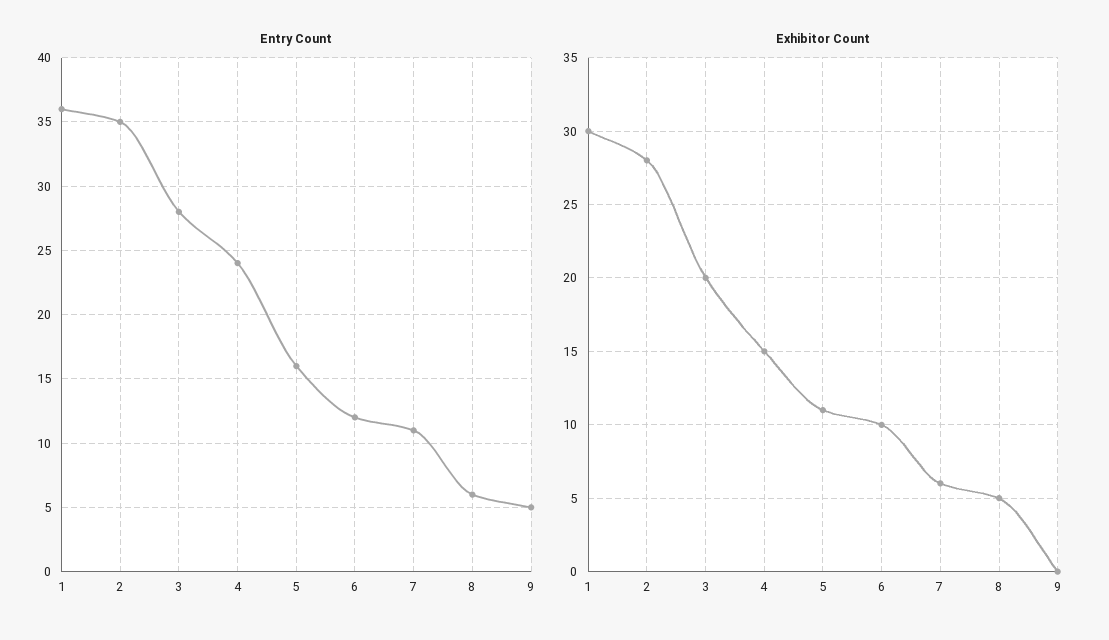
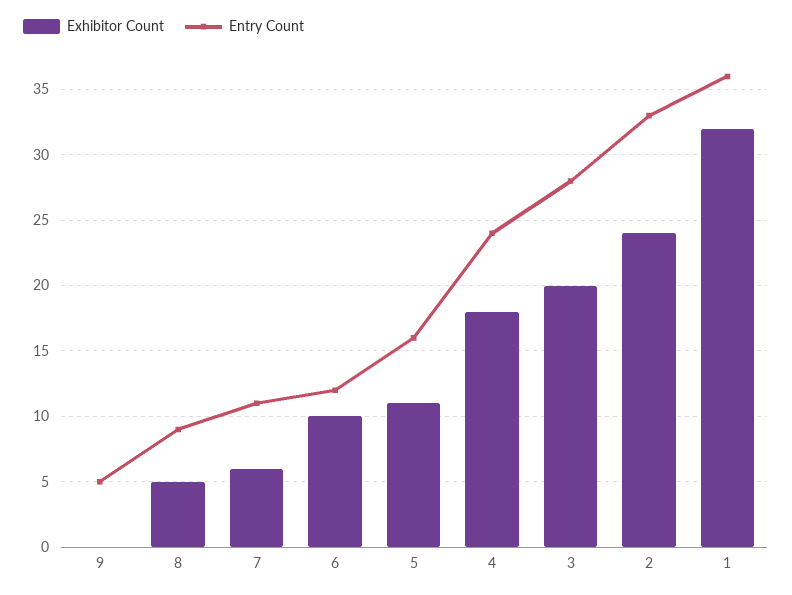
Entry Count, 2: 35 -> 33
Entry Count, 8: 6 -> 9
Exhibitor Count, 1: 30 -> 32
Exhibitor Count, 2: 28 -> 24
Exhibitor Count, 4: 15 -> 18

